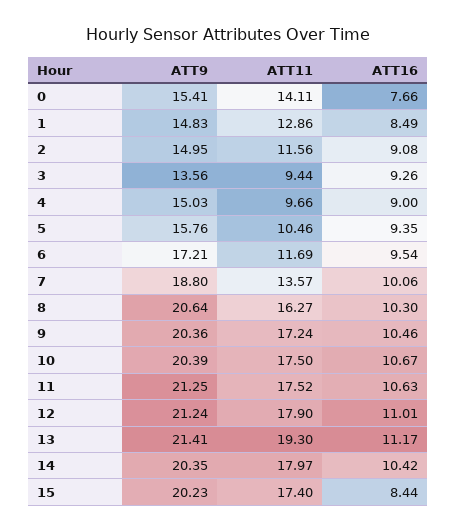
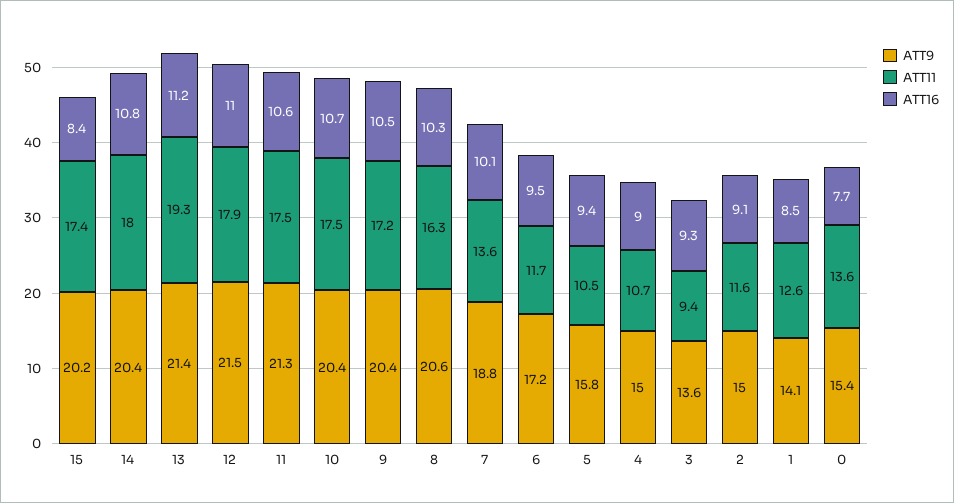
ATT11, 0: 14.11 -> 13.6
ATT9, 1: 14.83 -> 14.1
ATT11, 1: 12.86 -> 12.6
ATT11, 4: 9.66 -> 10.7
ATT9, 12: 21.24 -> 21.5
ATT16, 14: 10.42 -> 10.8

